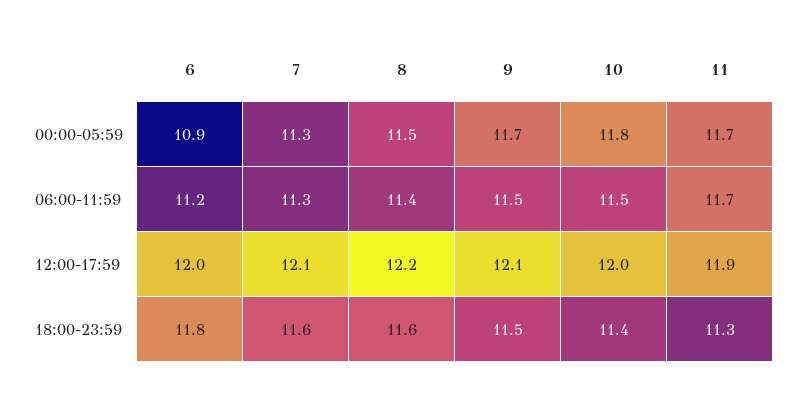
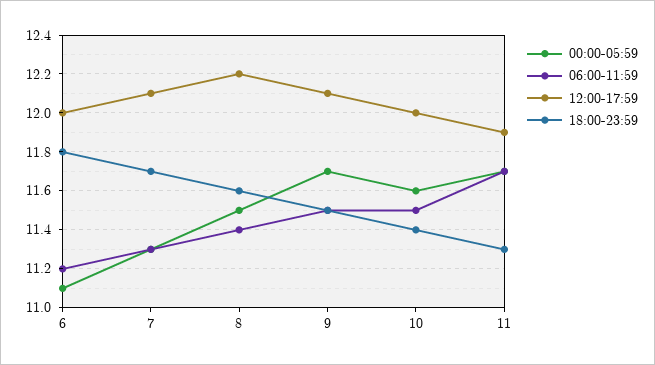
00:00-05:59, 6: 10.9 -> 11.1
00:00-05:59, 10: 11.8 -> 11.6
18:00-23:59, 7: 11.6 -> 11.7

